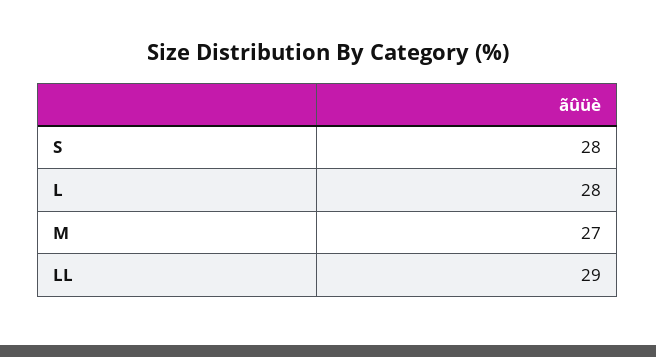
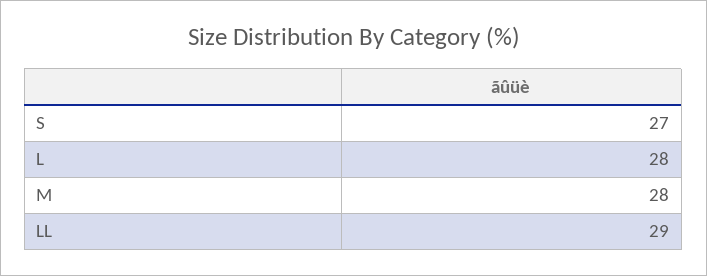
S: 28 -> 27
M: 27 -> 28

